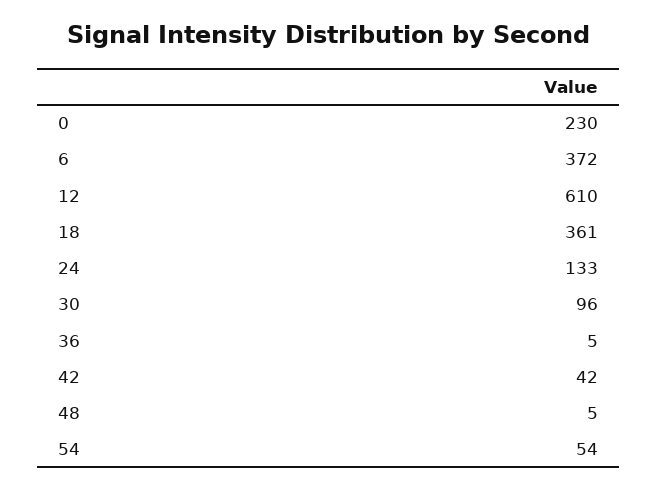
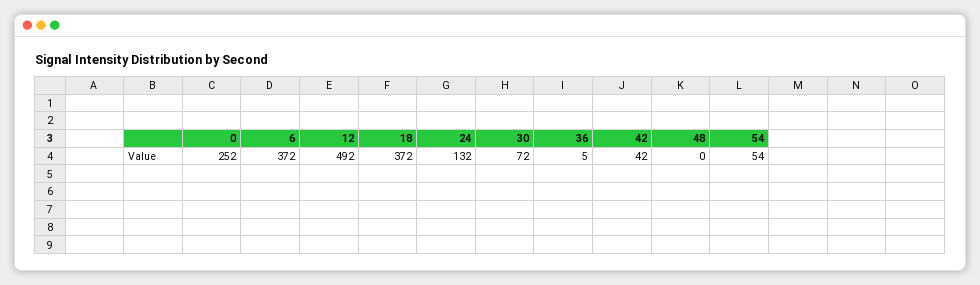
0: 230 -> 252
12: 610 -> 492
18: 361 -> 372
24: 133 -> 132
30: 96 -> 72
48: 5 -> 0

